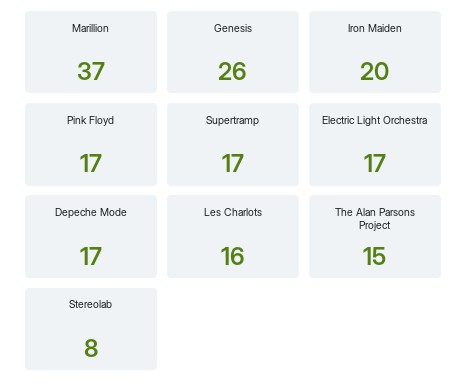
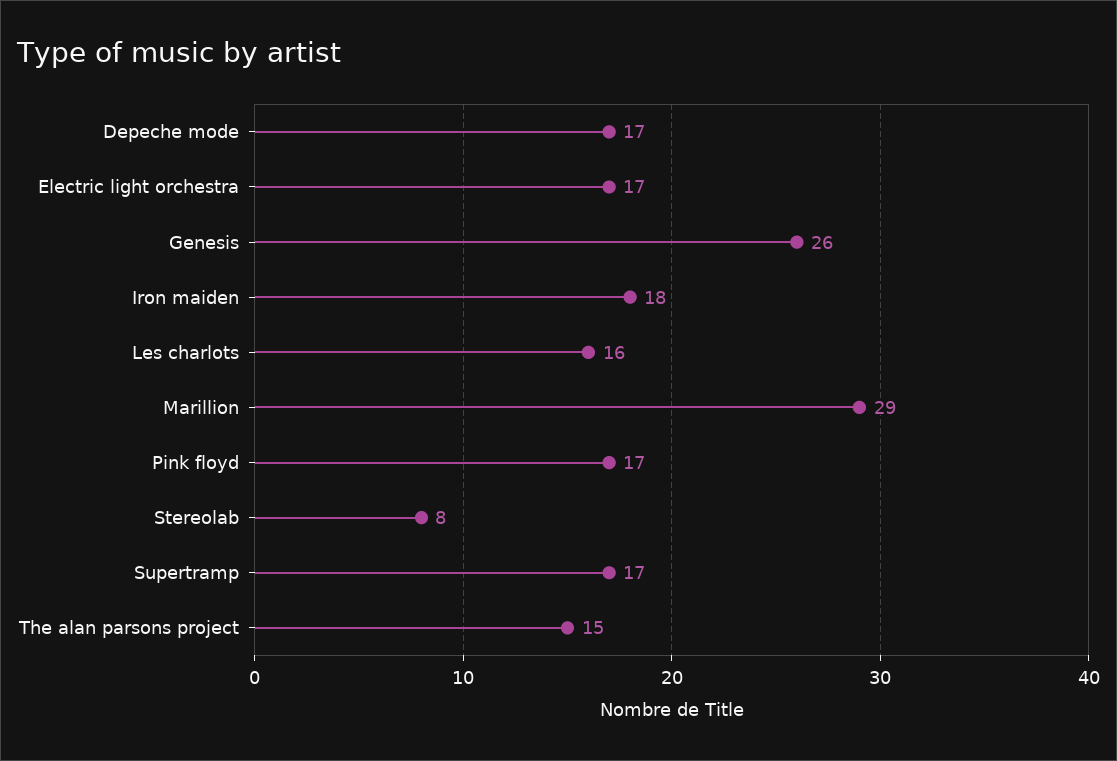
Marillion: 37 -> 29
Iron Maiden: 20 -> 18

